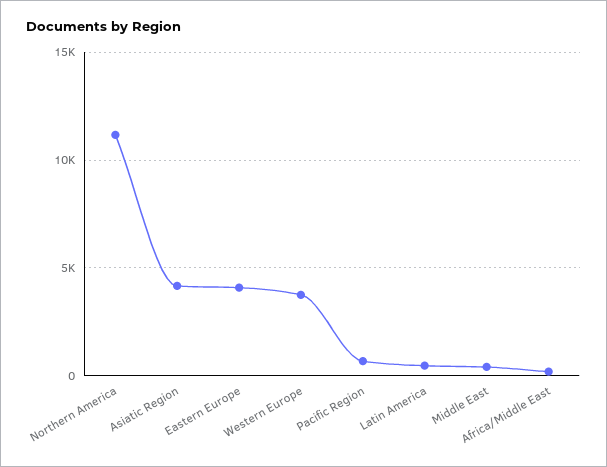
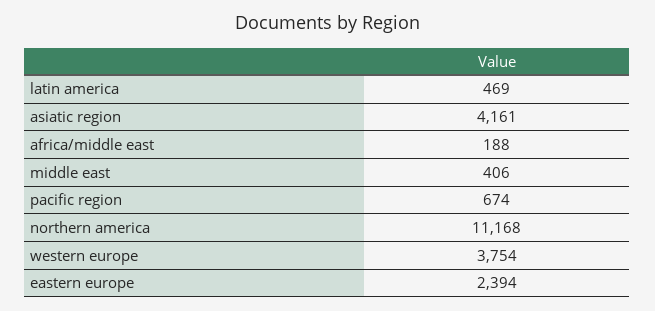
Eastern Europe: 4000 -> 2394

